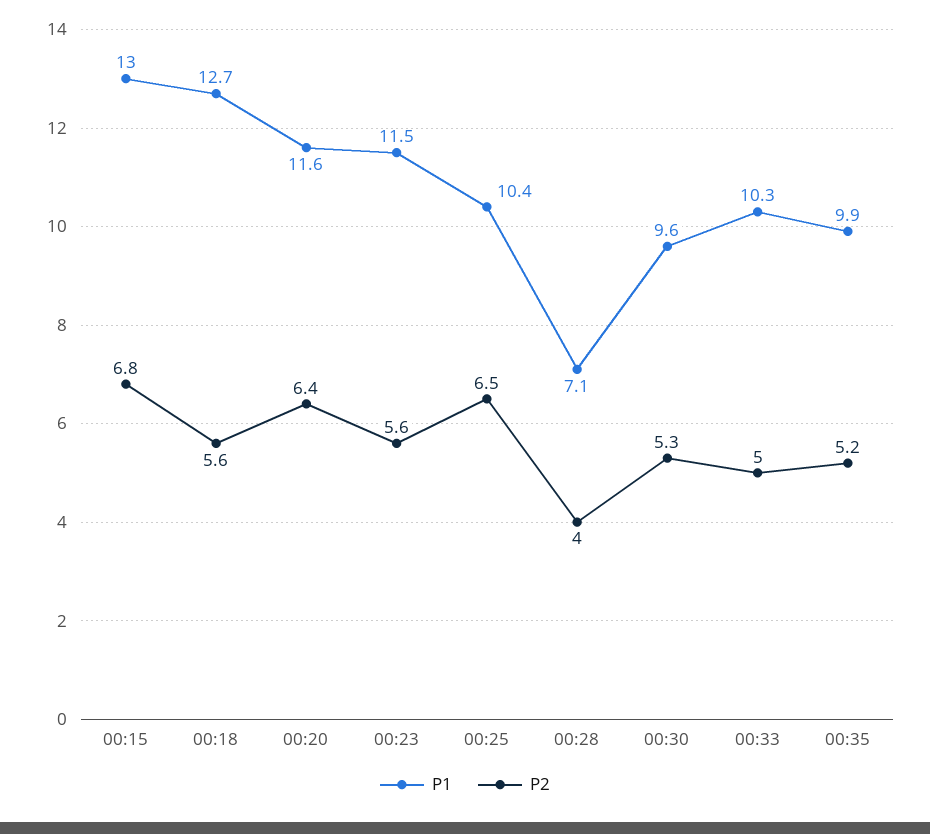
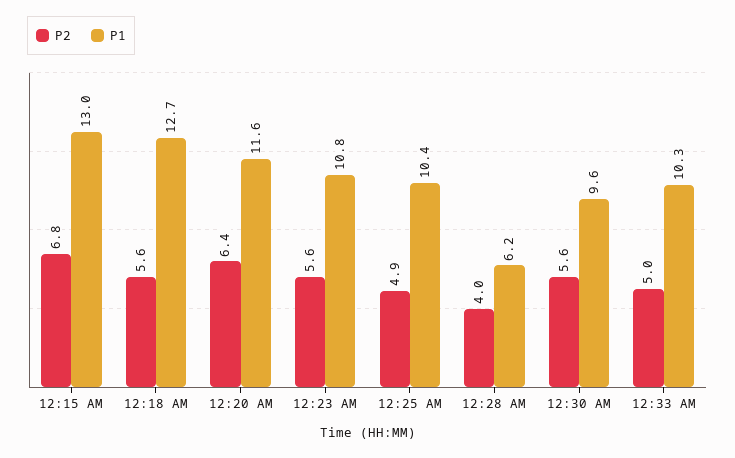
P1, 00:23: 11.5 -> 10.8
P2, 00:25: 6.5 -> 4.9
P1, 00:28: 7.1 -> 6.2
P2, 00:30: 5.3 -> 5.6
P1, 00:35: 9.9 -> none
P2, 00:35: 5.2 -> none

